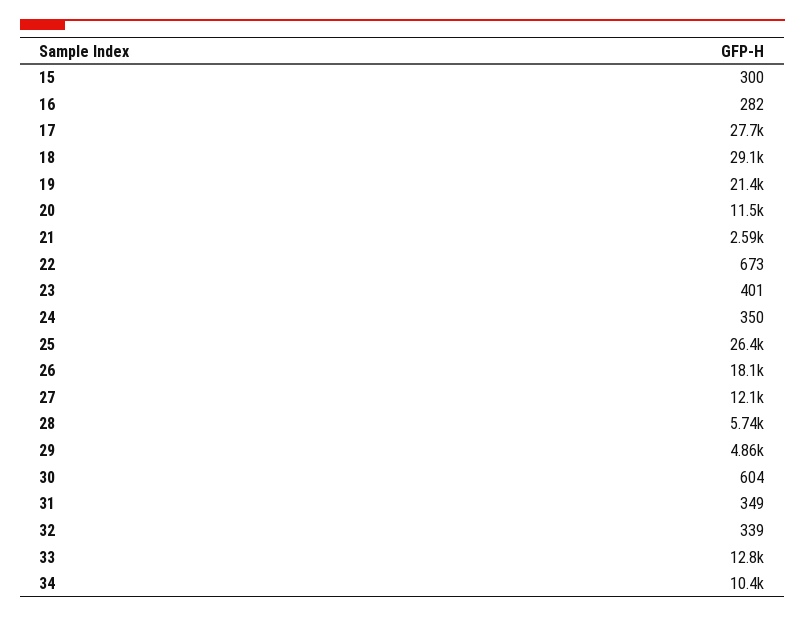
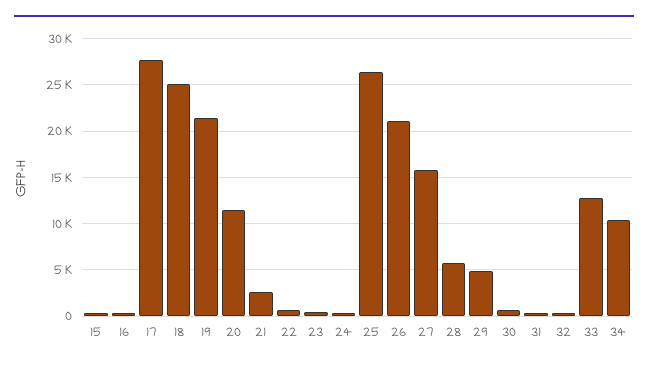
18: 29100 -> 25000
26: 18100 -> 21000
27: 12100 -> 16000

